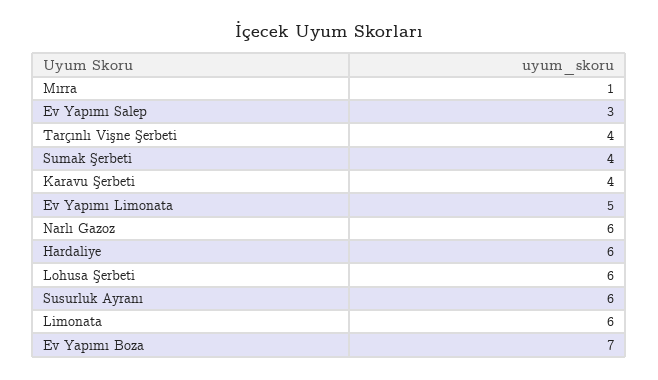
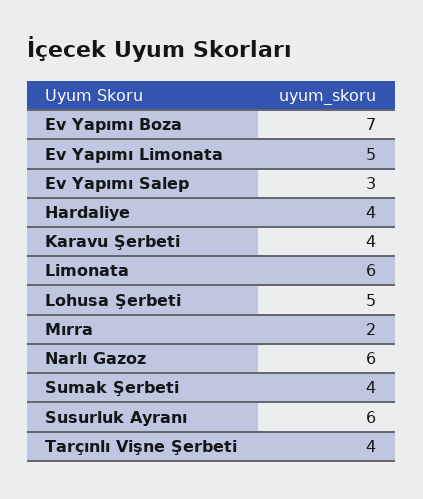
Mırra: 1 -> 2
Hardaliye: 6 -> 4
Lohusa Şerbeti: 6 -> 5

